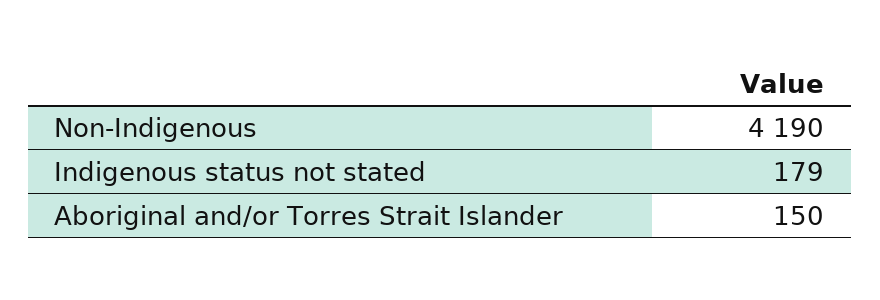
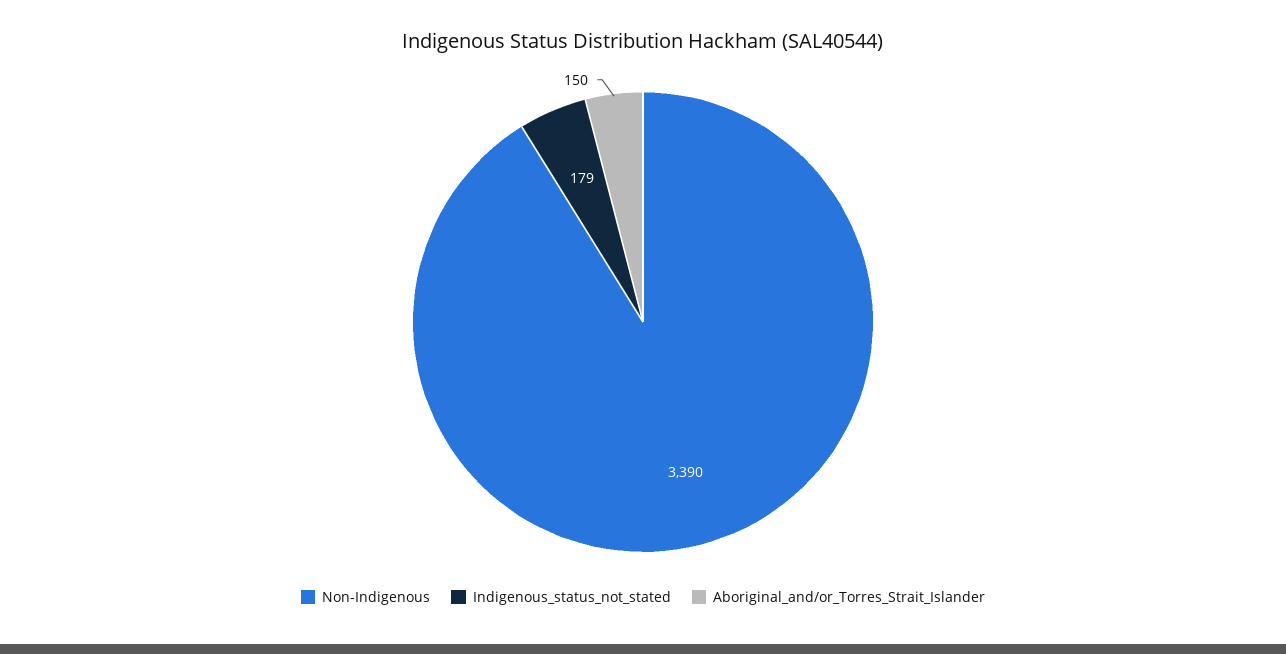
Non-Indigenous: 4190 -> 3390

